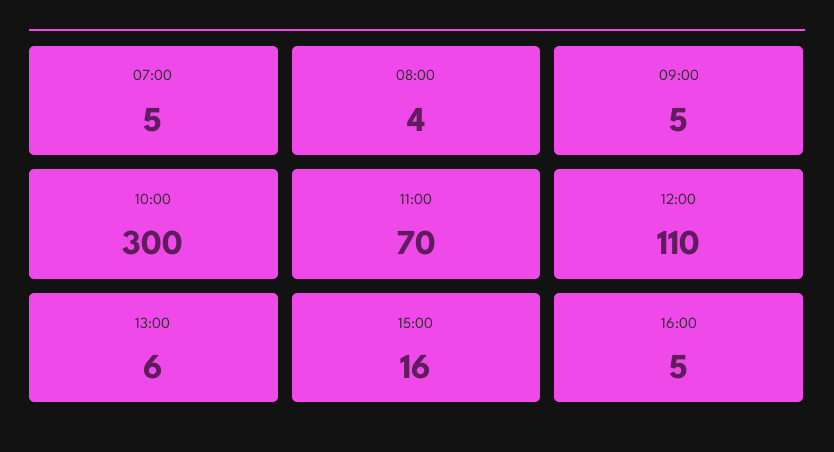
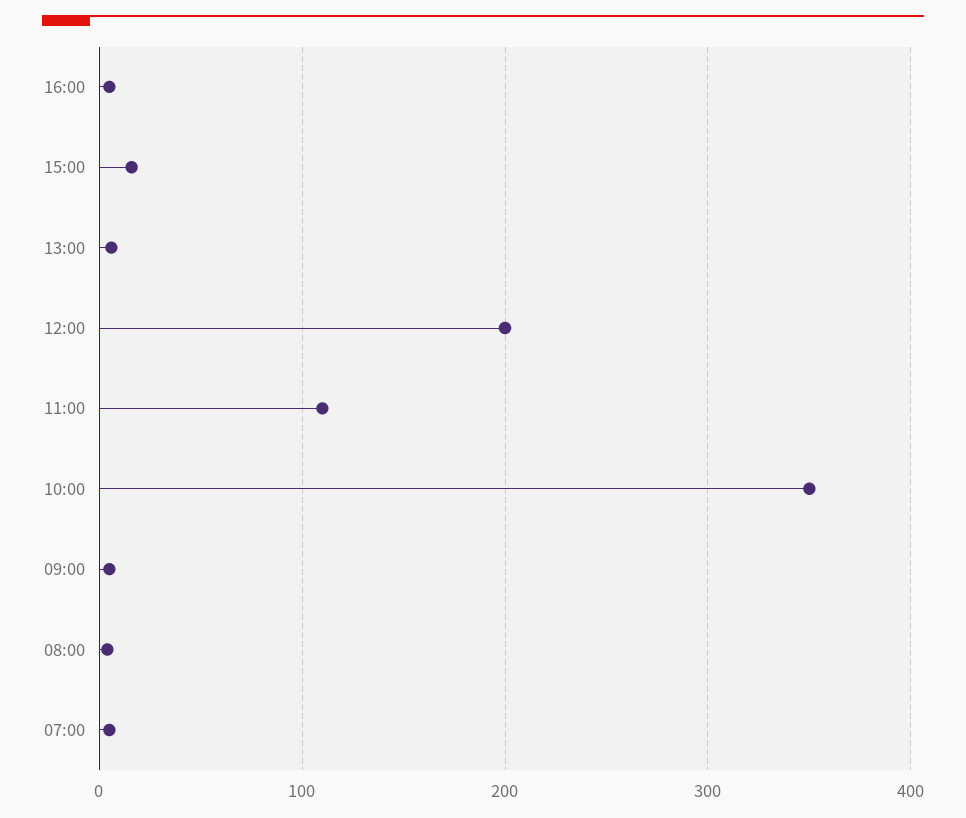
10:00: 300 -> 350
11:00: 70 -> 110
12:00: 110 -> 200

